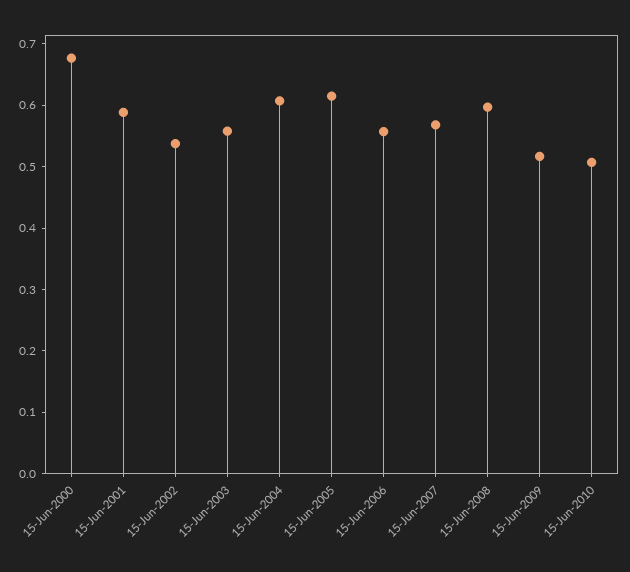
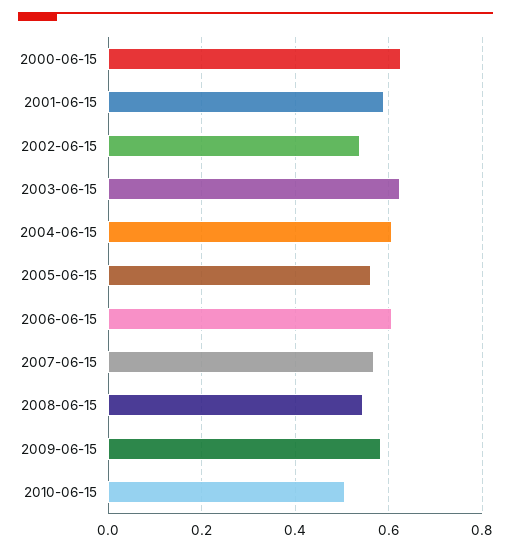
15-Jun-2000: 0.68 -> 0.62
15-Jun-2003: 0.56 -> 0.62
15-Jun-2005: 0.62 -> 0.56
15-Jun-2006: 0.56 -> 0.6
15-Jun-2008: 0.6 -> 0.54
15-Jun-2009: 0.52 -> 0.58

